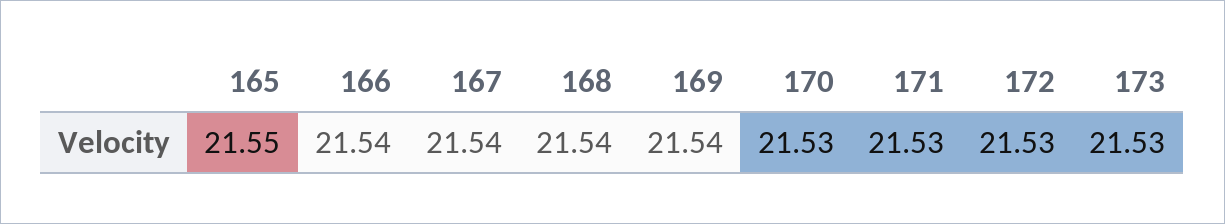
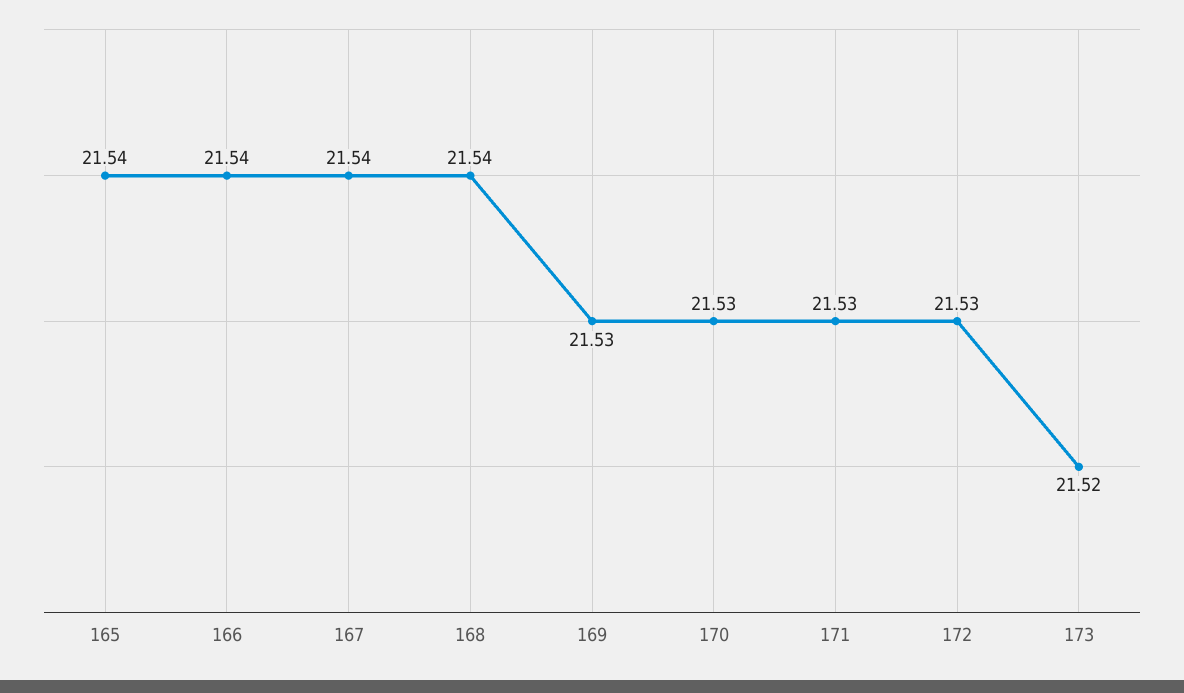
165: 21.55 -> 21.54
169: 21.54 -> 21.53
173: 21.53 -> 21.52

